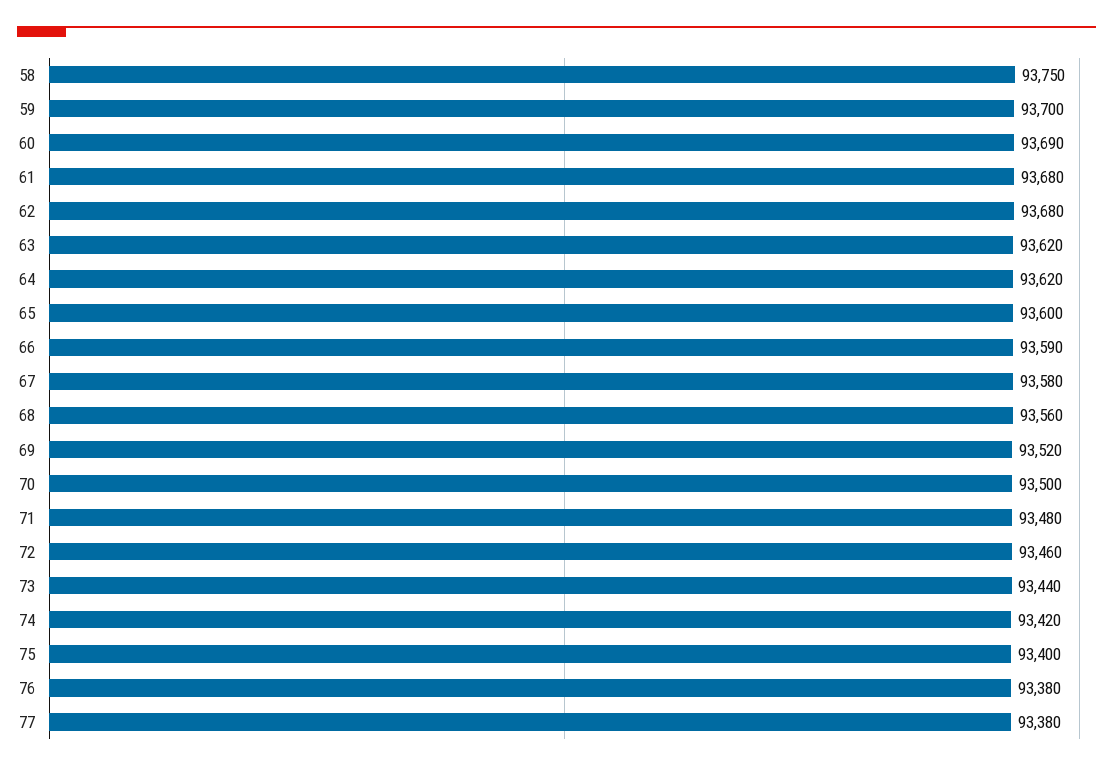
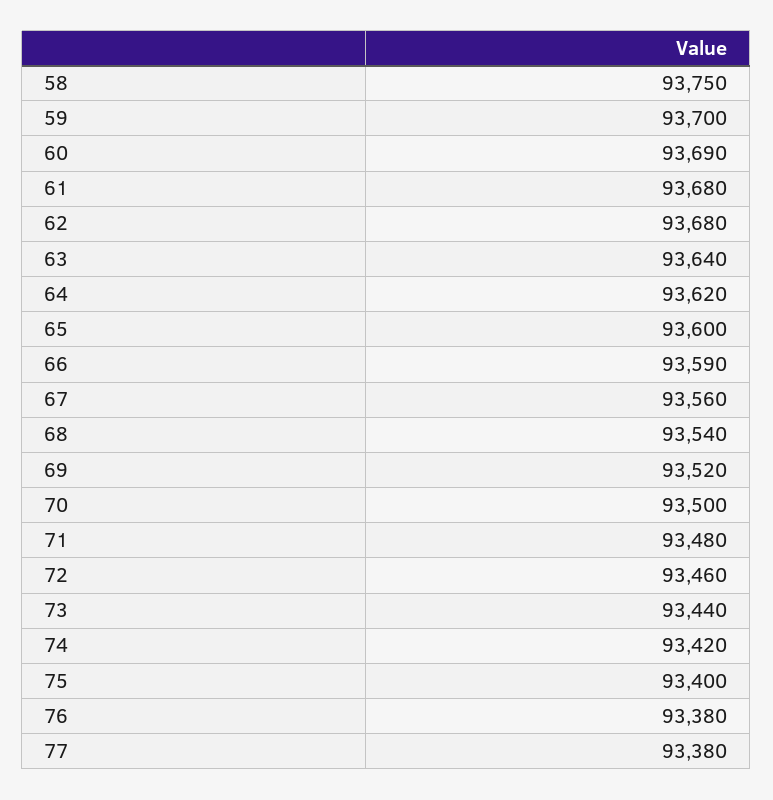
63: 93620 -> 93640
67: 93580 -> 93560
68: 93560 -> 93540

